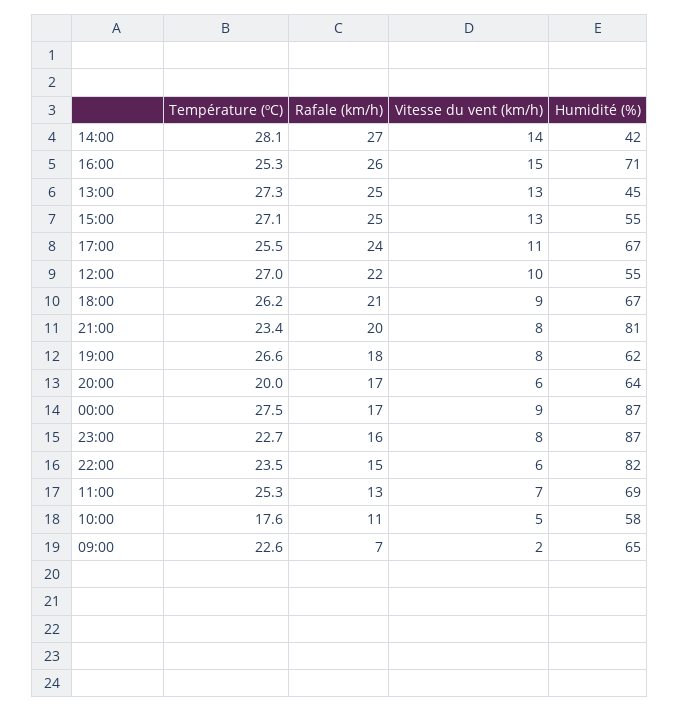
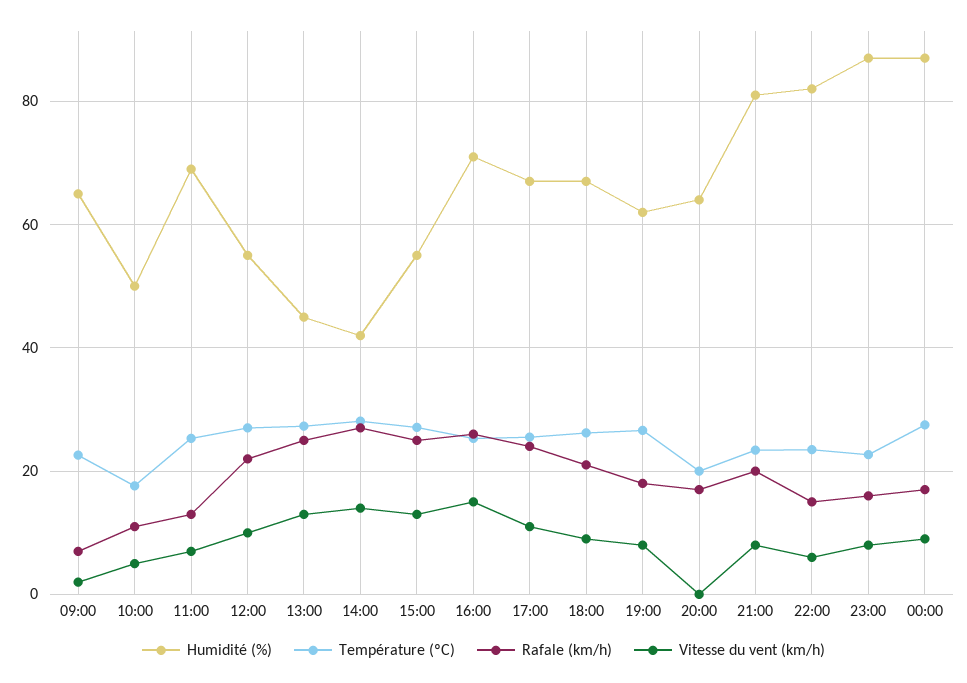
Vitesse du vent (km/h), 20:00: 6 -> 0
Humidité (%), 10:00: 58 -> 50

